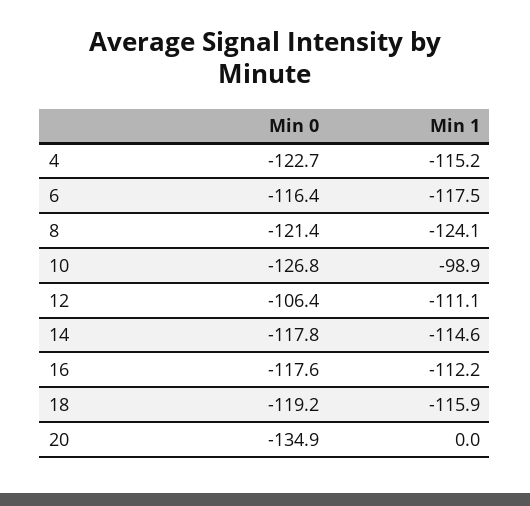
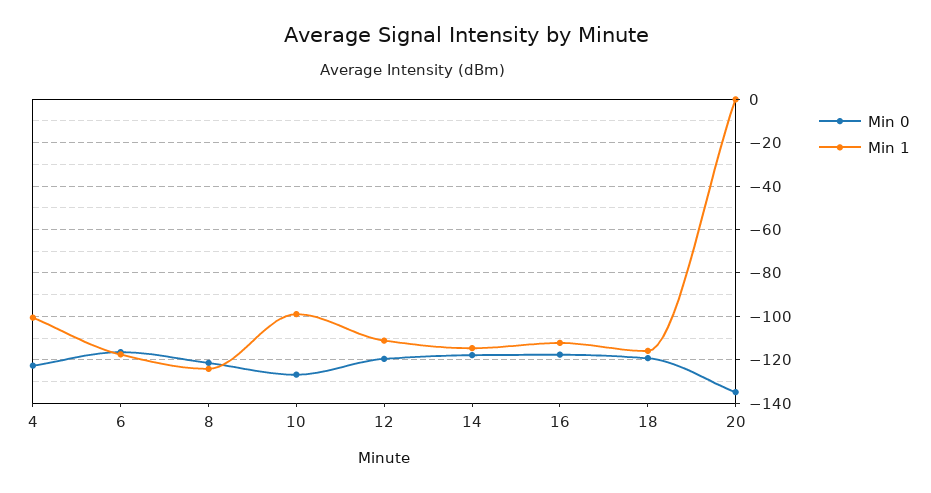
Min 1, 4: -115.2 -> -100
Min 0, 12: -106.4 -> -120

